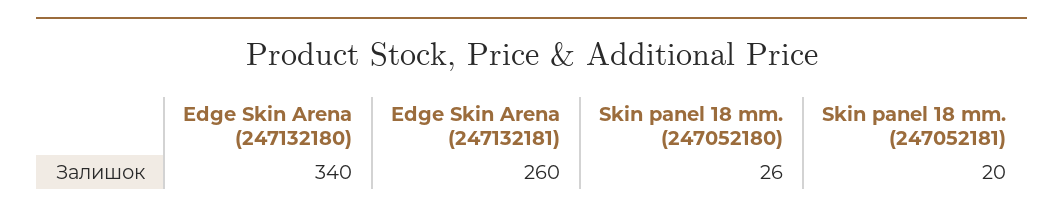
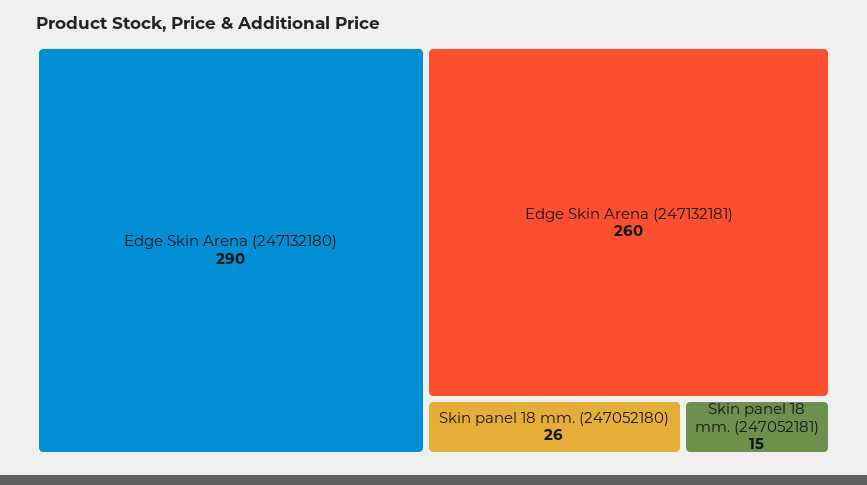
Edge Skin Arena (247132180): 340 -> 290
Skin panel 18 mm. (247052181): 20 -> 15

